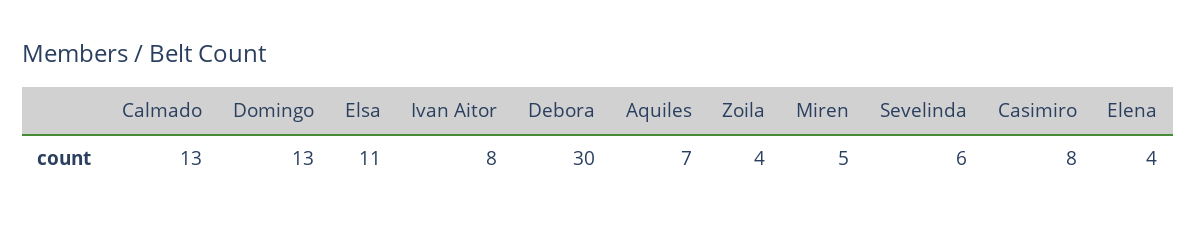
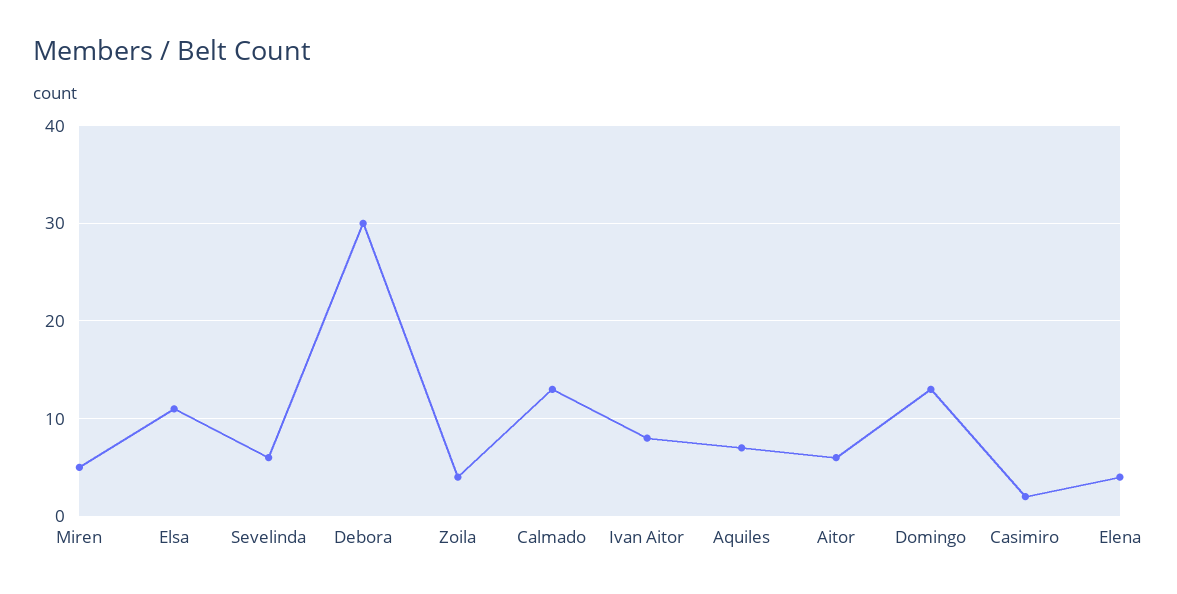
Casimiro: 8 -> 2
Aitor: none -> 6

